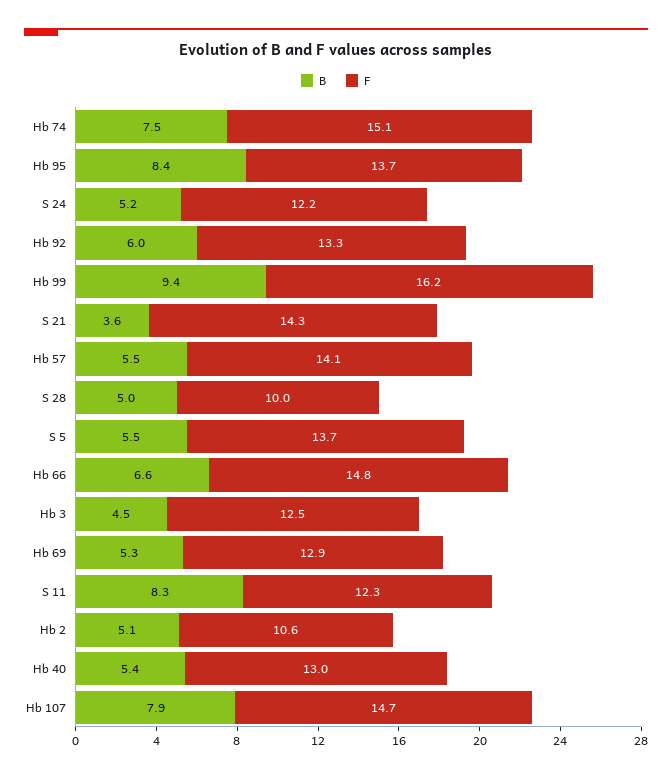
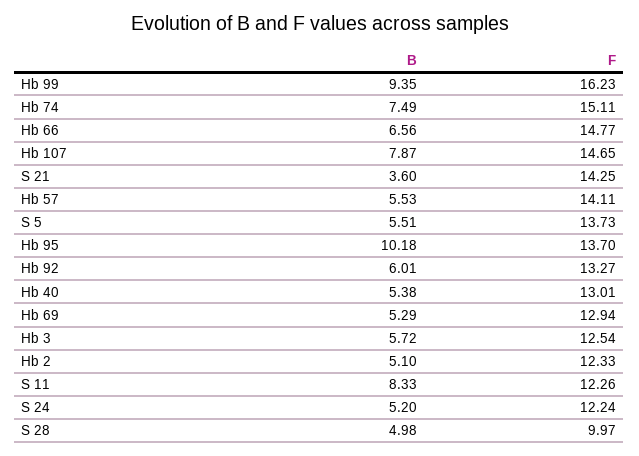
B, Hb 95: 8.4 -> 10.18
B, Hb 3: 4.5 -> 5.72
F, Hb 2: 10.6 -> 12.33

